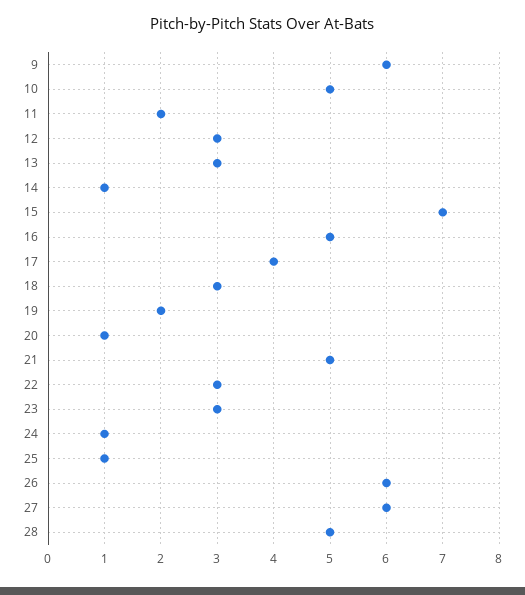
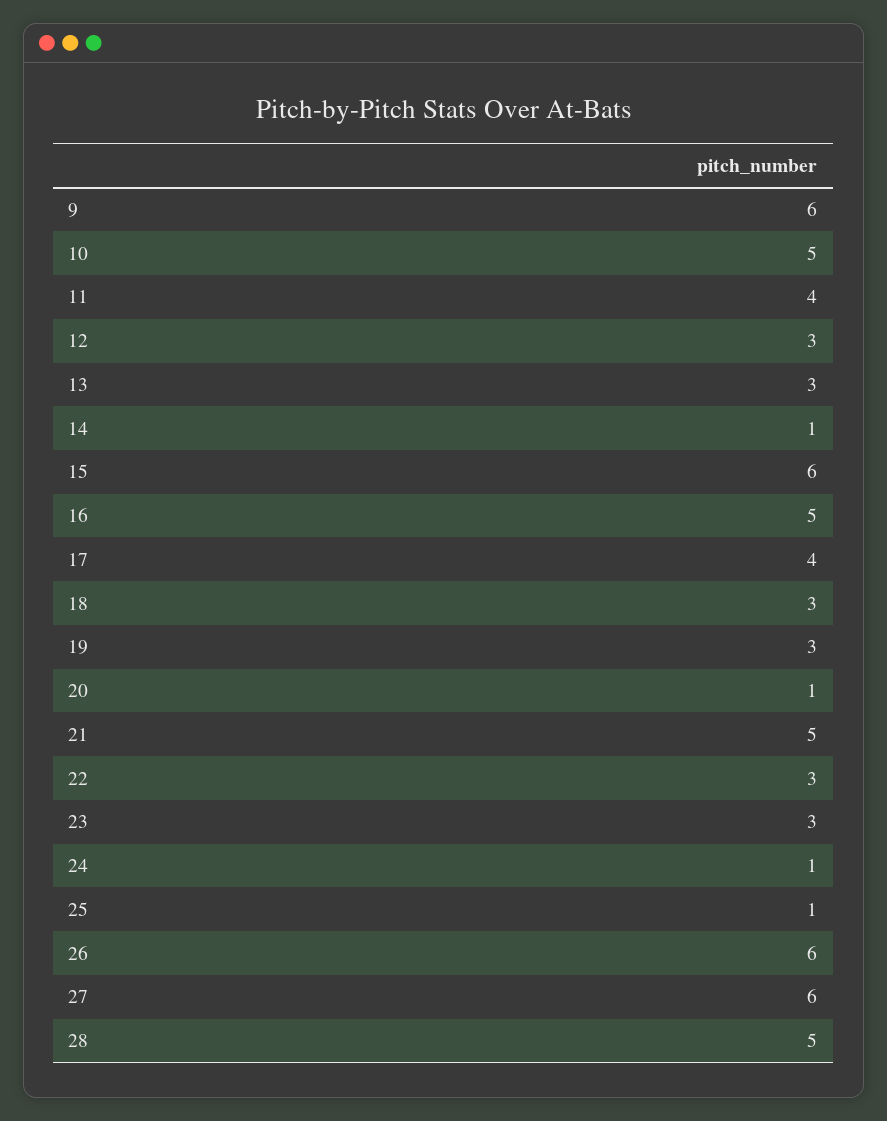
11: 2 -> 4
15: 7 -> 6
19: 2 -> 3

